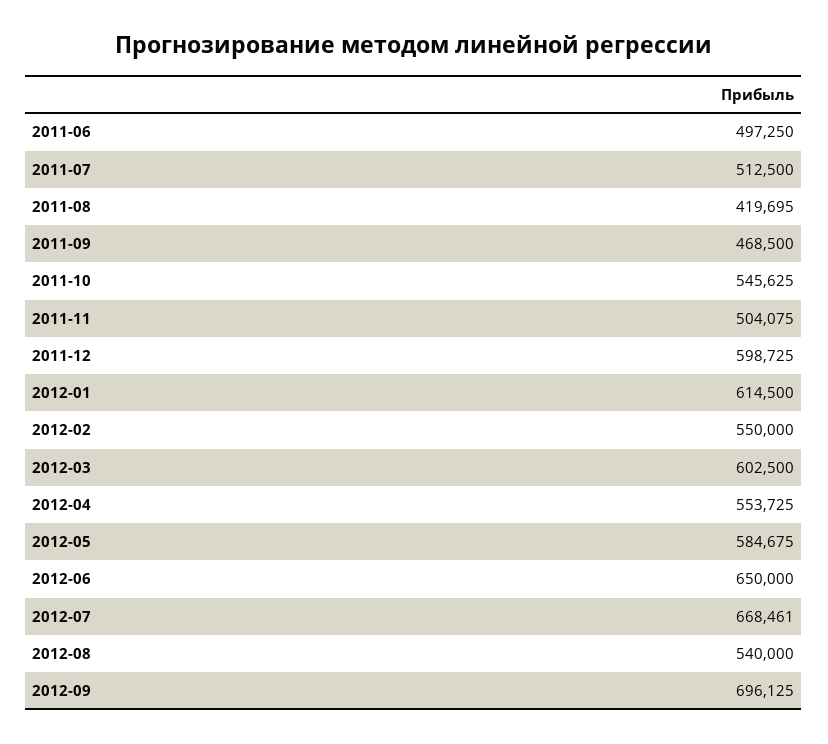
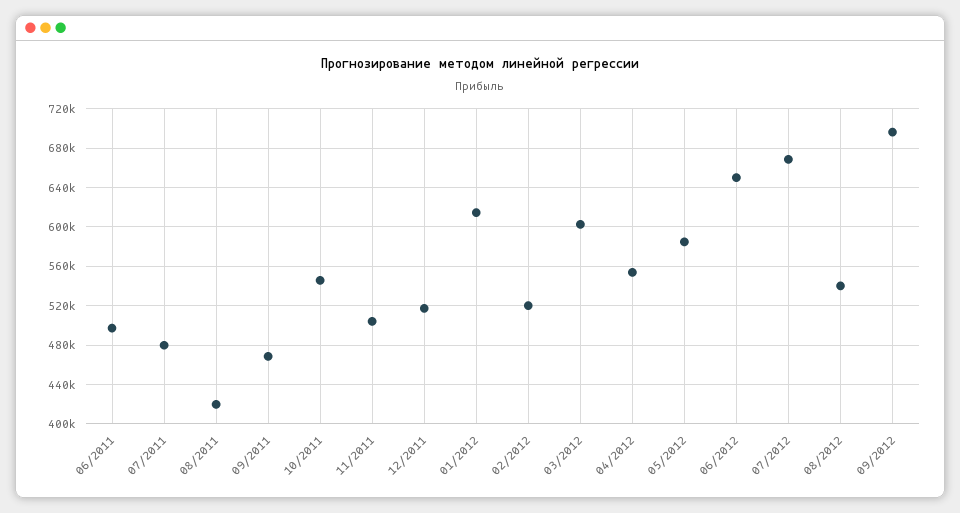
2011-07: 512500 -> 480000
2011-12: 598725 -> 520000
2012-02: 550000 -> 520000

